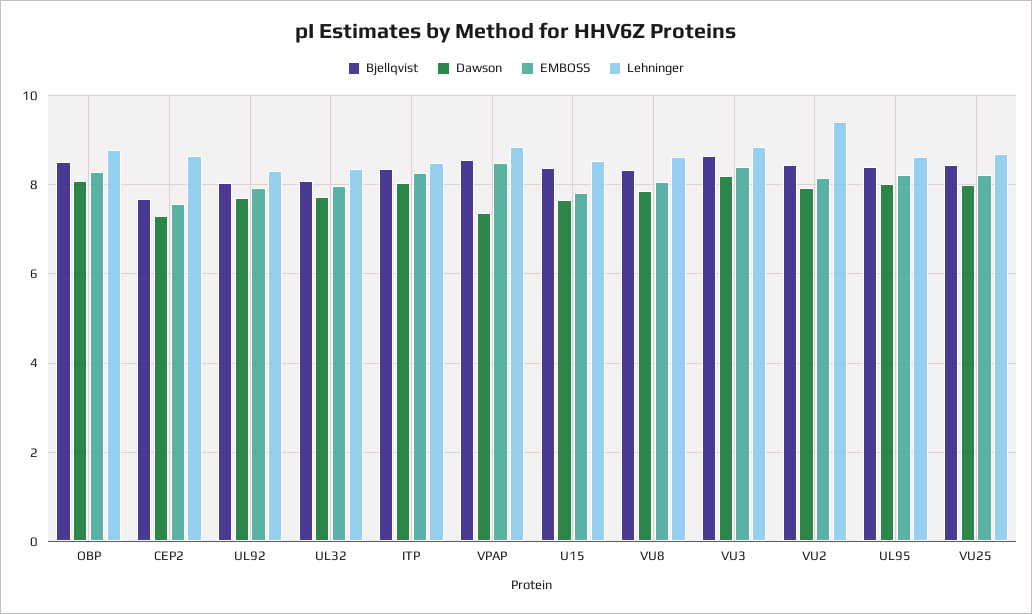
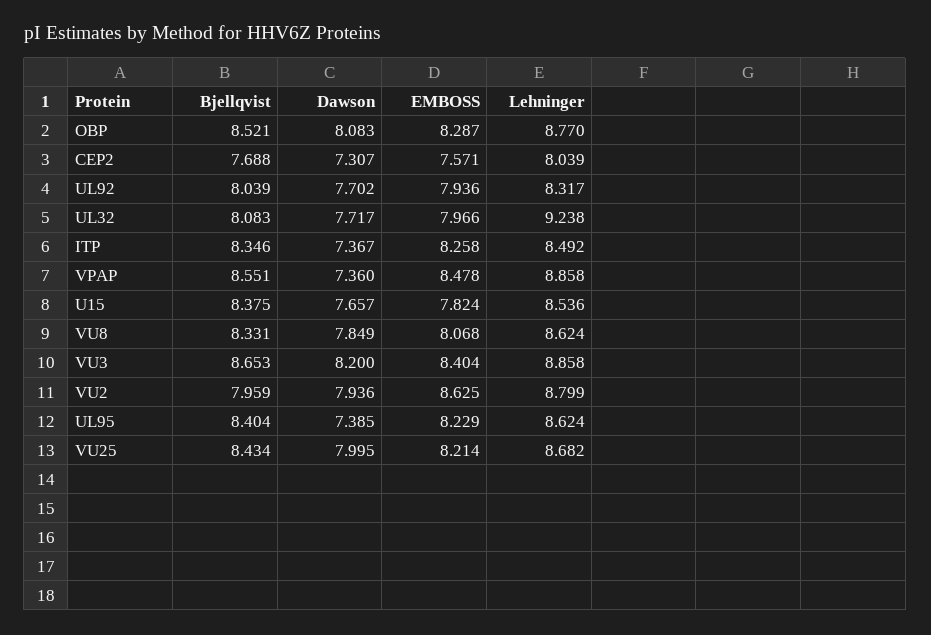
Lehninger, CEP2: 8.6 -> 8.039
Lehninger, UL32: 8.4 -> 9.238
Dawson, ITP: 8 -> 7.367
Bjellqvist, VU2: 8.4 -> 7.959
EMBOSS, VU2: 8.2 -> 8.625
Lehninger, VU2: 9.4 -> 8.799
Dawson, UL95: 8 -> 7.385

